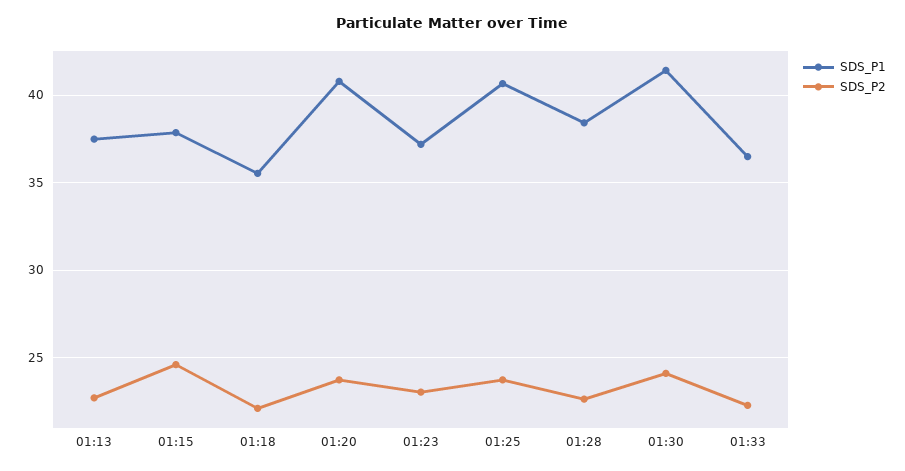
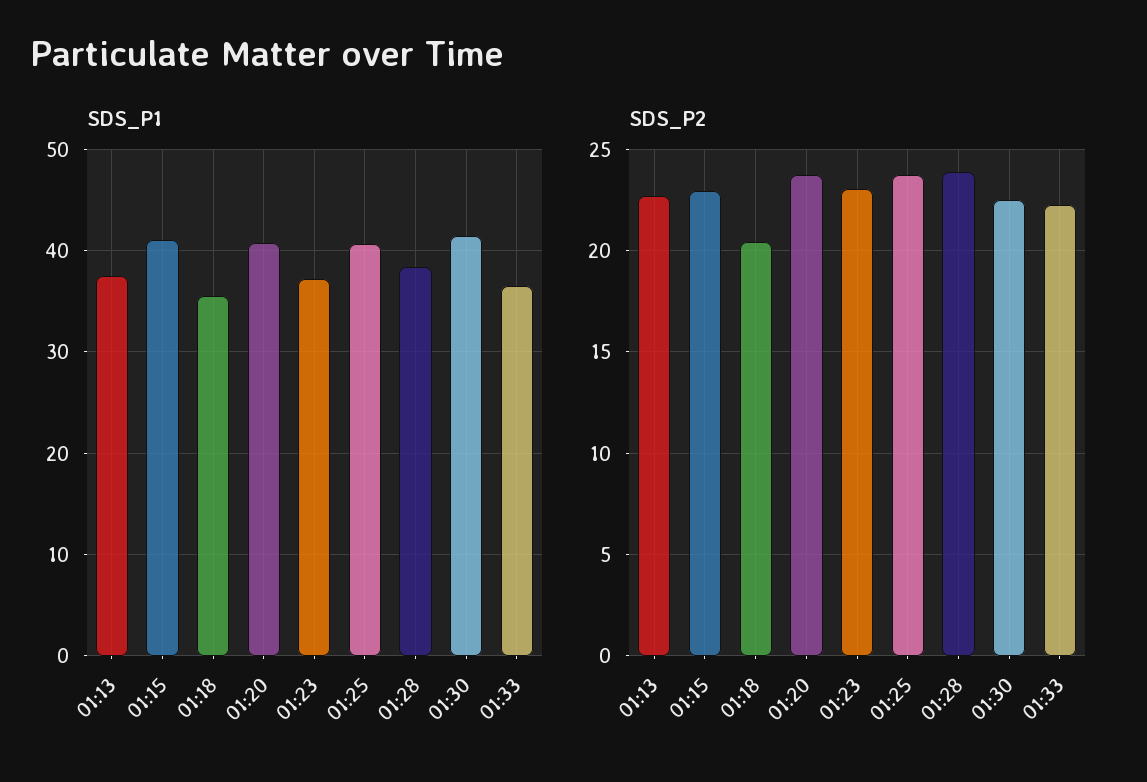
SDS_P1, 01:15: 38 -> 41
SDS_P2, 01:15: 24.5 -> 23
SDS_P2, 01:18: 22 -> 20.5
SDS_P2, 01:28: 22.5 -> 24
SDS_P2, 01:30: 24 -> 22.5

